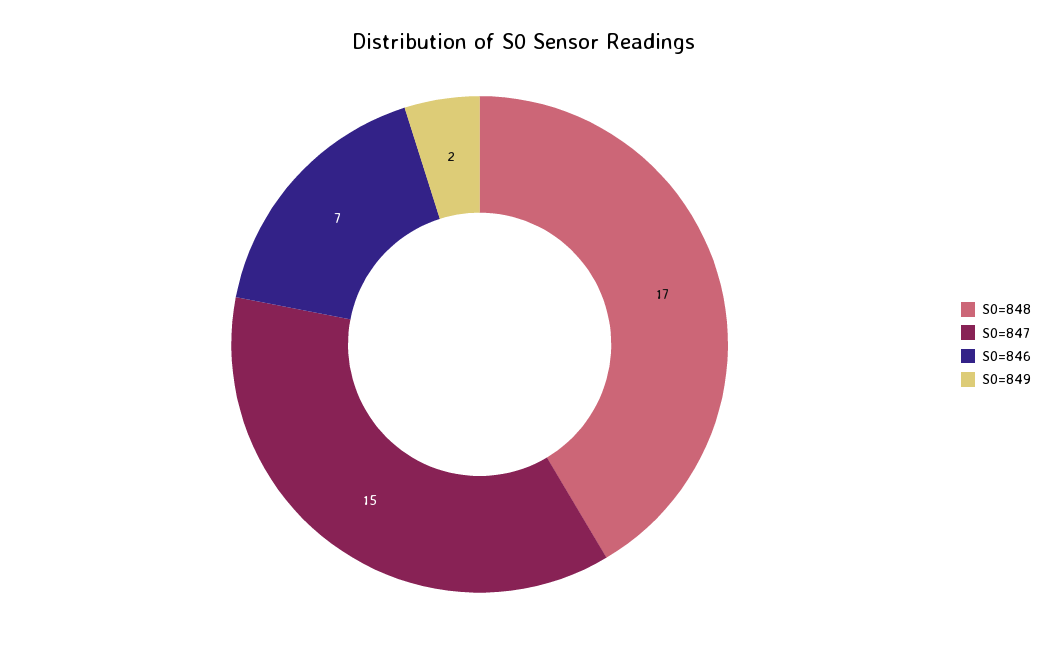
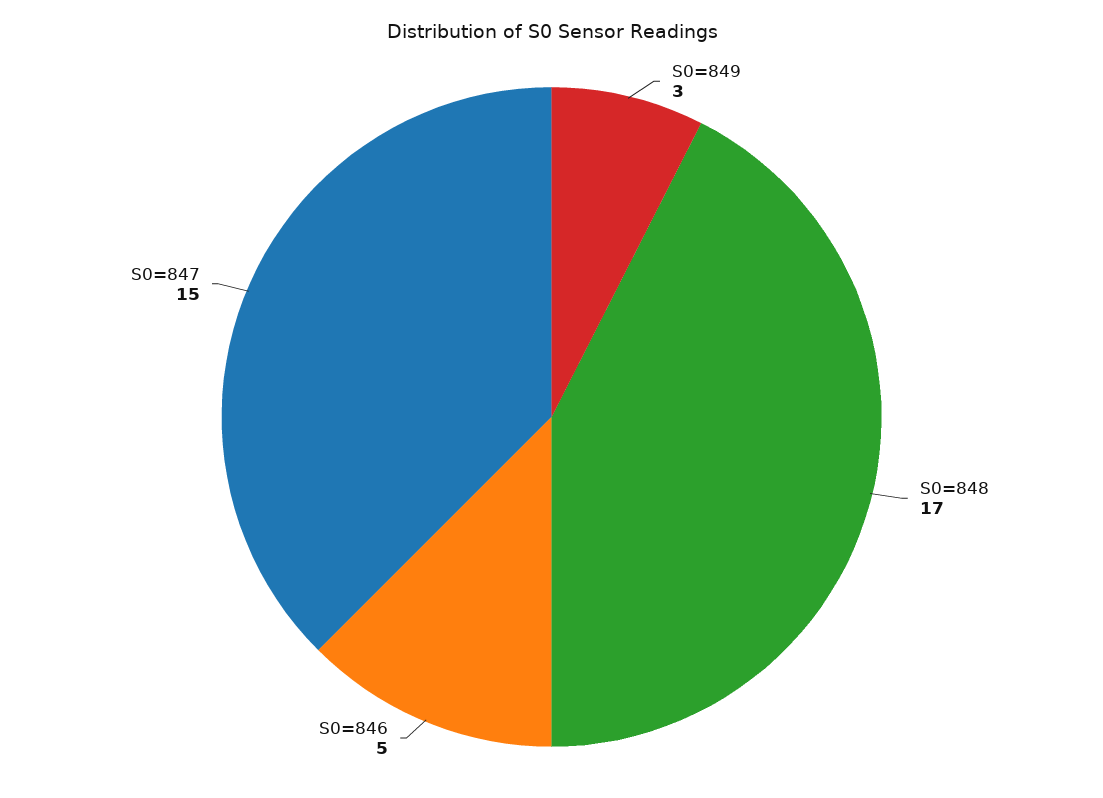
S0=846: 7 -> 5
S0=849: 2 -> 3

